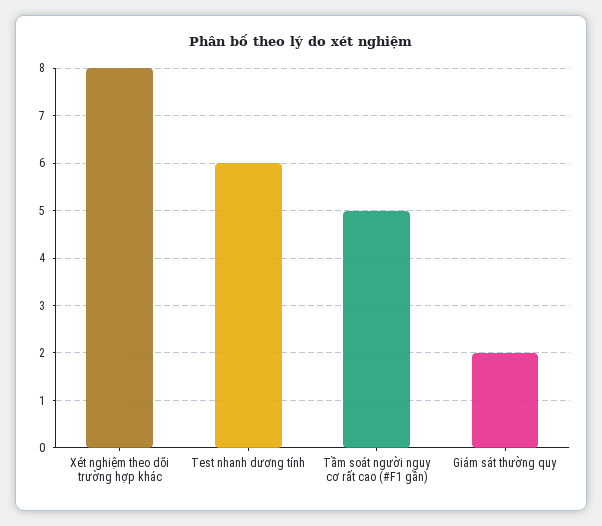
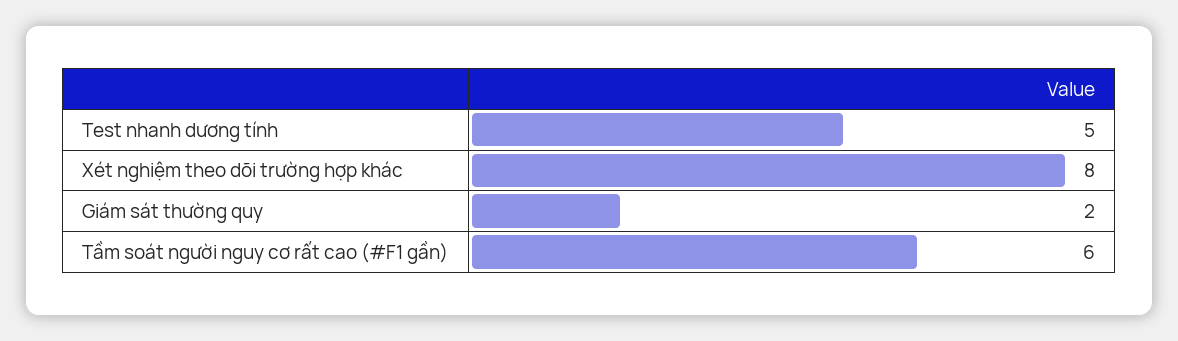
Test nhanh dương tính: 6 -> 5
Tầm soát người nguy cơ rất cao (#F1 gần): 5 -> 6

